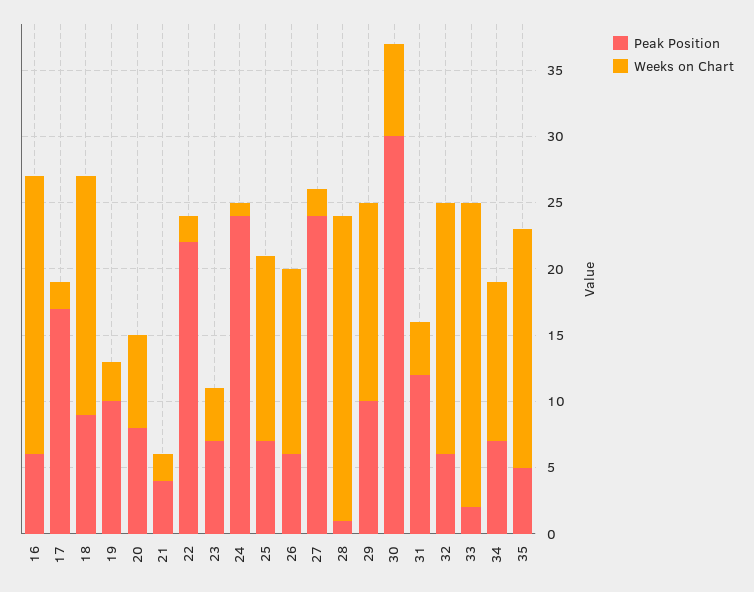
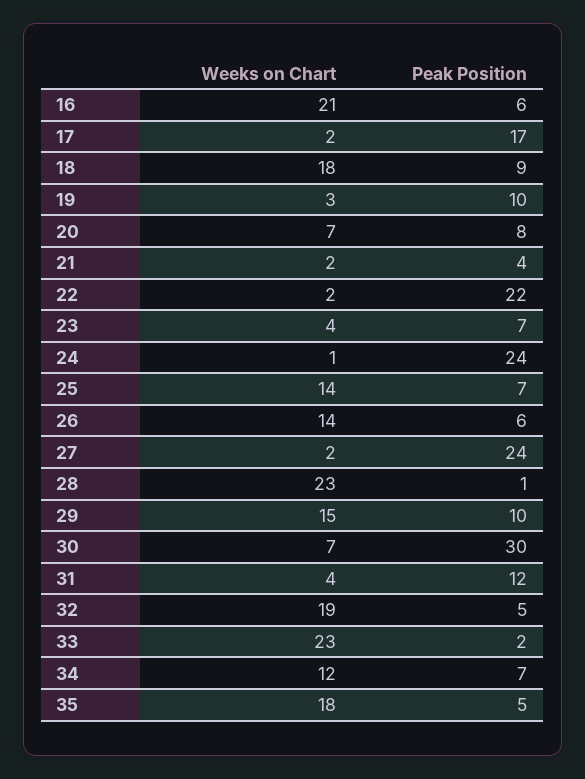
Peak Position, 32: 6 -> 5

